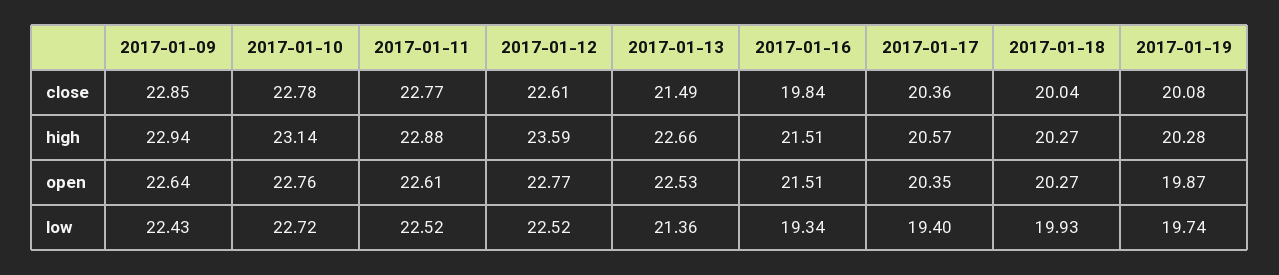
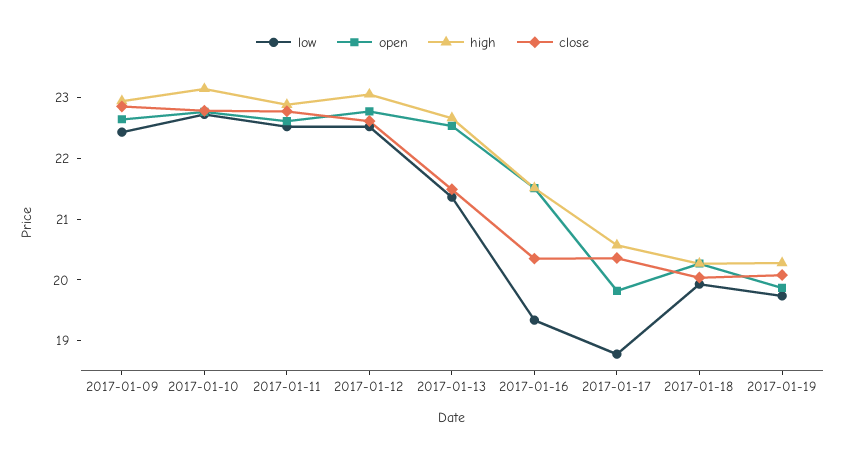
close, 2017-01-16: 19.84 -> 20.4
high, 2017-01-12: 23.59 -> 23
open, 2017-01-17: 20.35 -> 19.8
low, 2017-01-17: 19.4 -> 18.8

